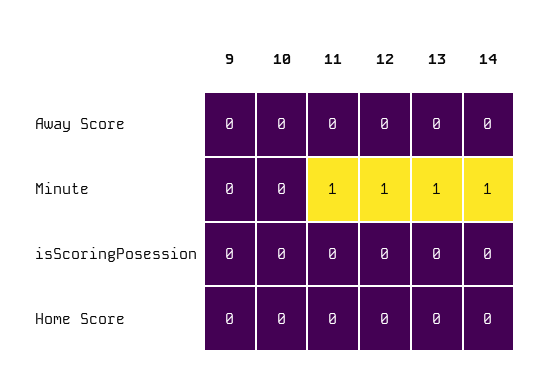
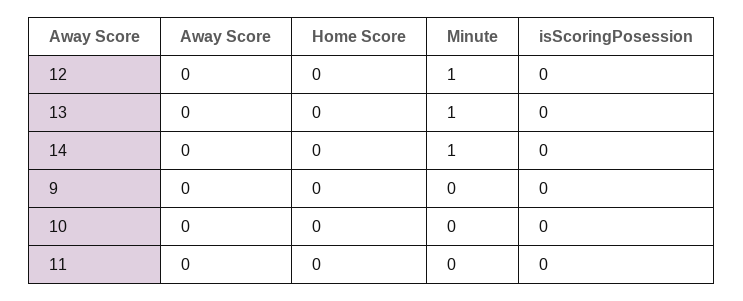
11, Minute: 1 -> 0

